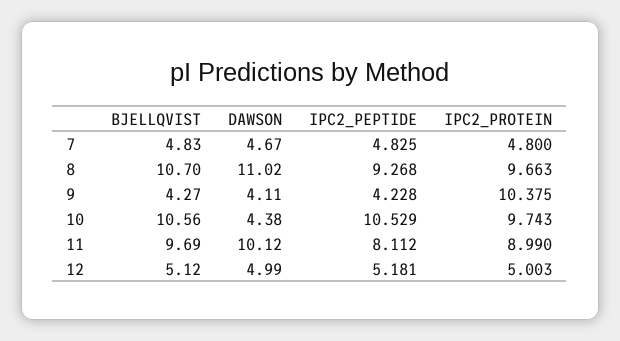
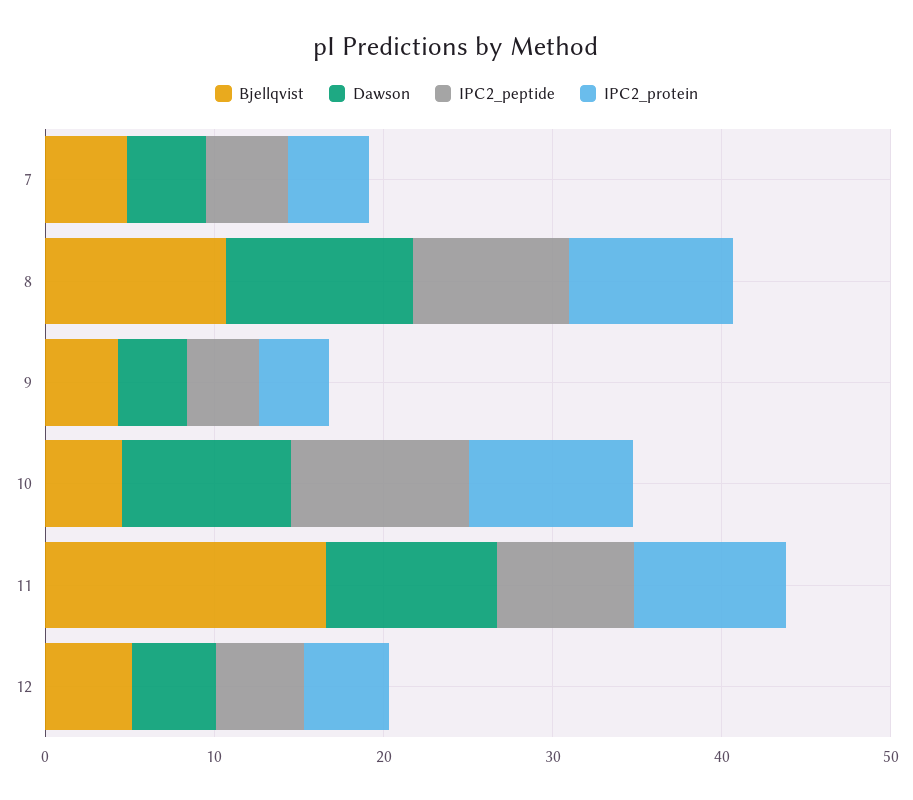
IPC2_PROTEIN, 9: 10.375 -> 4
BJELLQVIST, 10: 10.56 -> 4
DAWSON, 10: 4.38 -> 10
BJELLQVIST, 11: 9.69 -> 16

